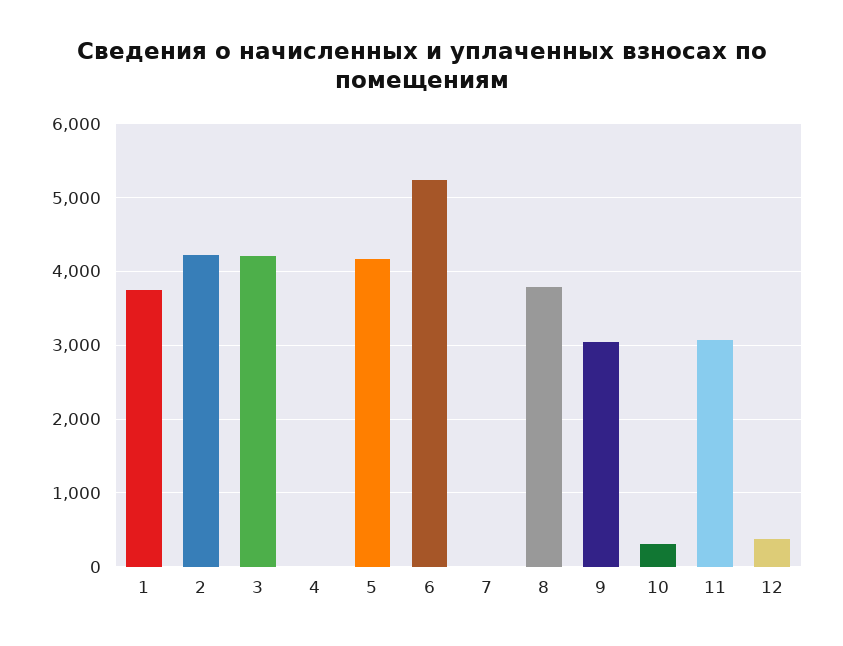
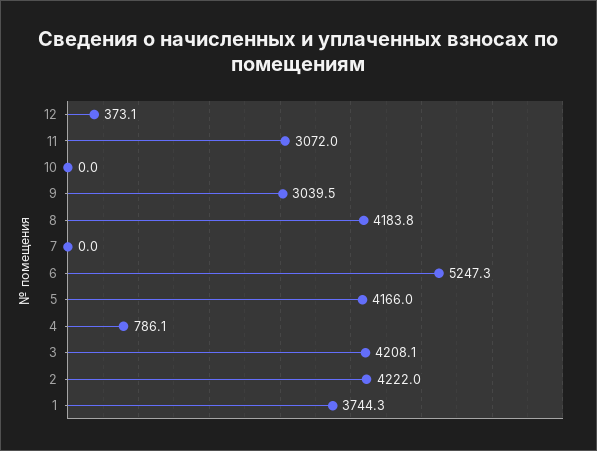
4: 0 -> 786.1
8: 3800 -> 4183.8
10: 300 -> 0

